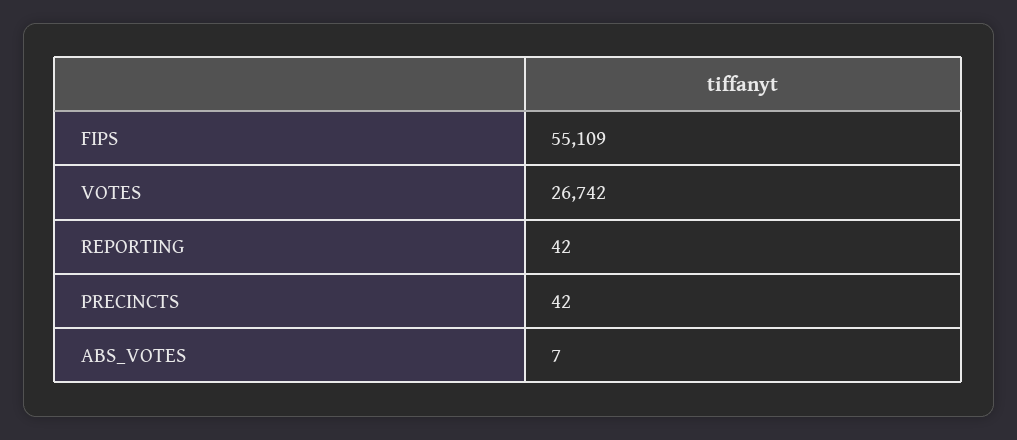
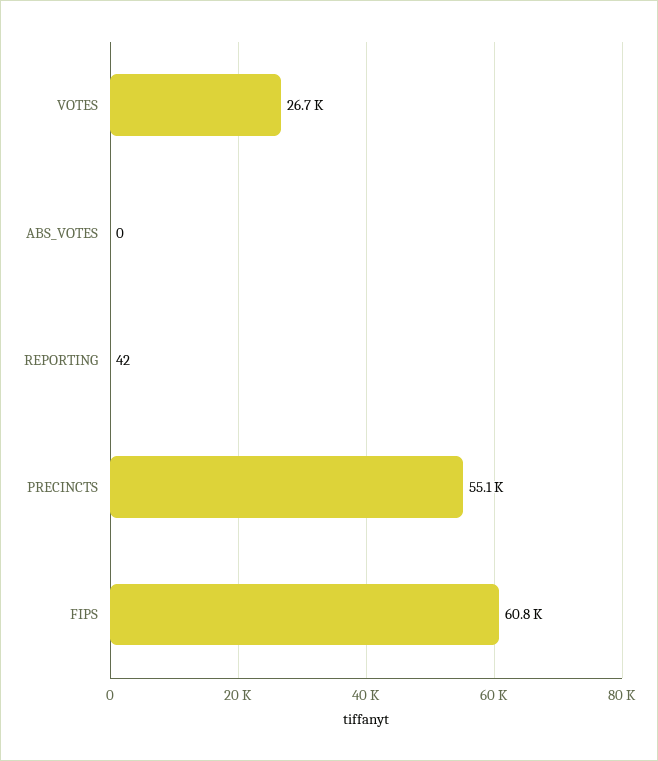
FIPS: 55109 -> 60800
PRECINCTS: 42 -> 55100
ABS_VOTES: 7 -> 0

